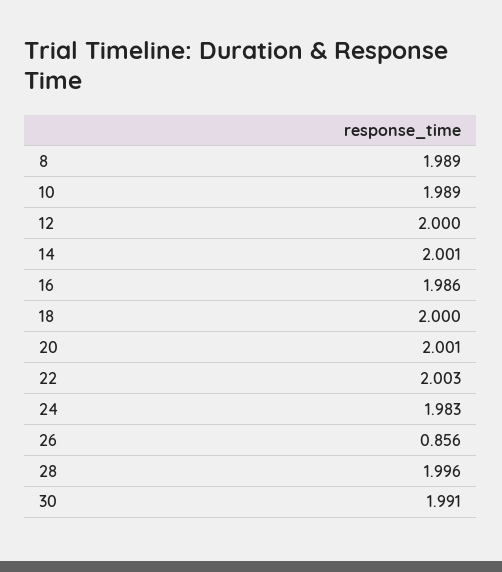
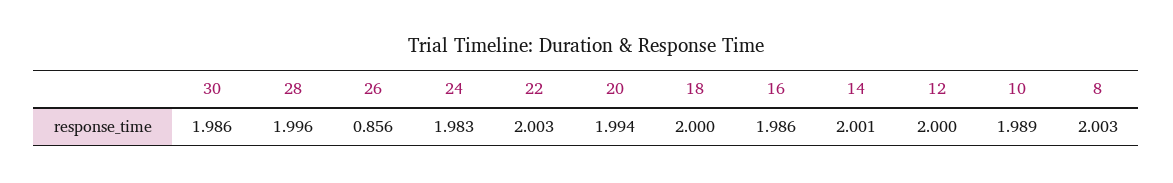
8: 1.989 -> 2.003
20: 2.001 -> 1.994
30: 1.991 -> 1.986

